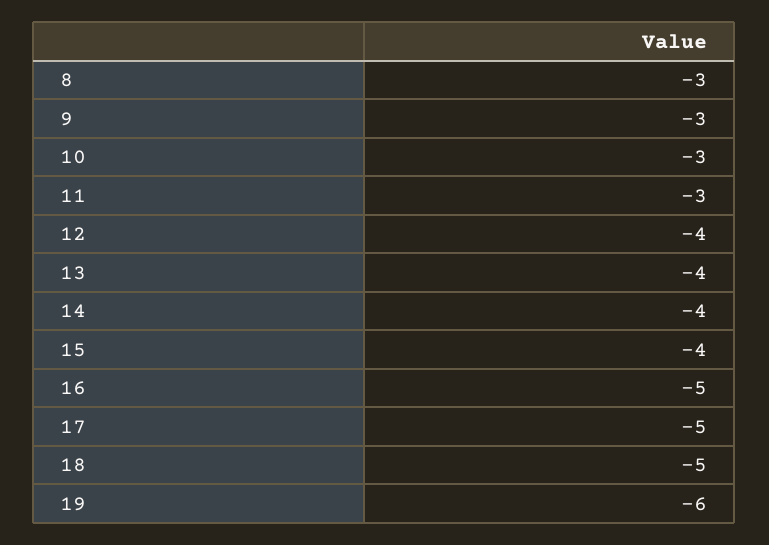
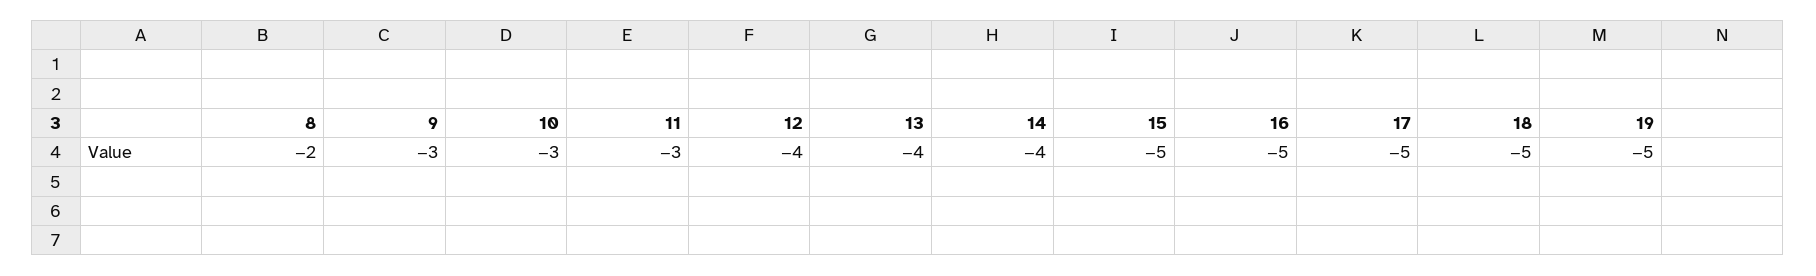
8: -3 -> -2
15: -4 -> -5
19: -6 -> -5

